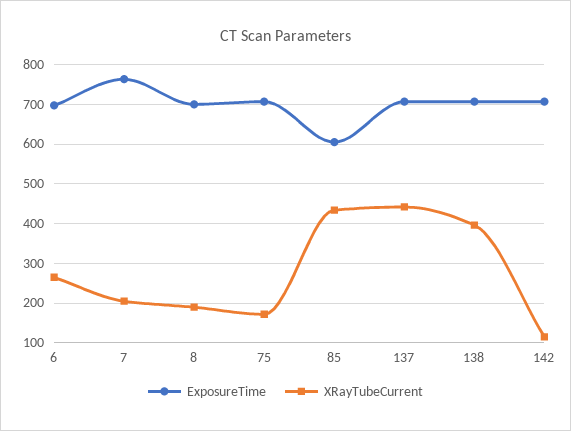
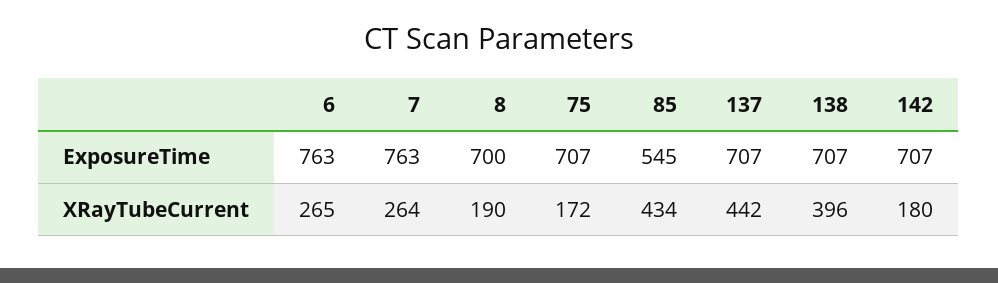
ExposureTime, 6: 700 -> 763
XRayTubeCurrent, 7: 200 -> 264
ExposureTime, 85: 600 -> 545
XRayTubeCurrent, 142: 120 -> 180

